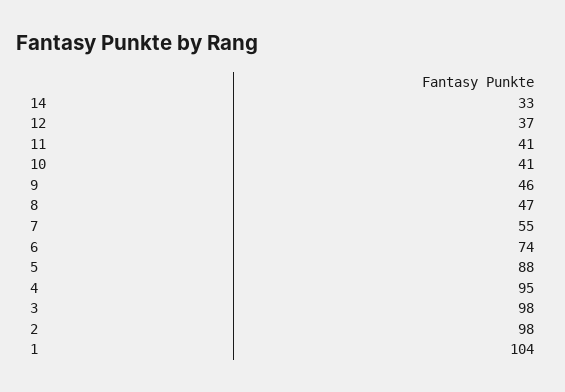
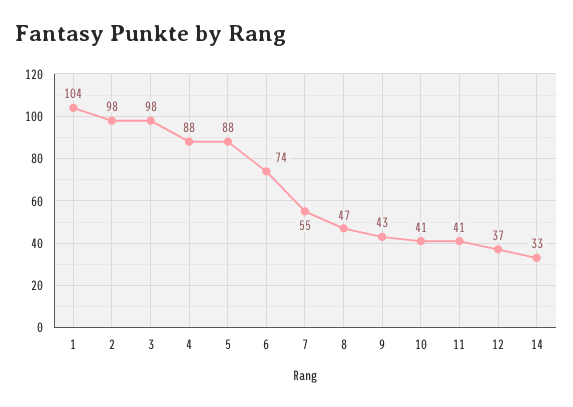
9: 46 -> 43
4: 95 -> 88

